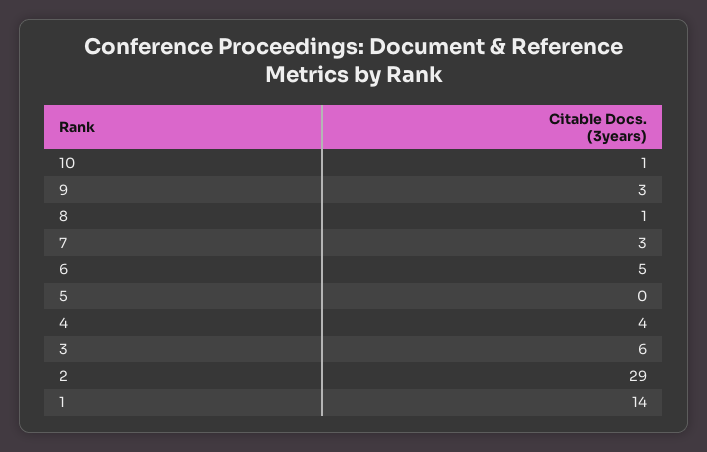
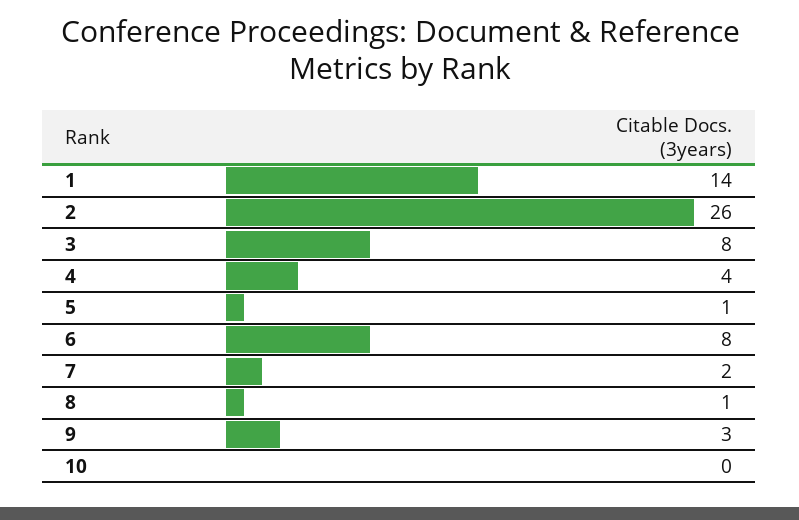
10: 1 -> 0
7: 3 -> 2
6: 5 -> 8
5: 0 -> 1
3: 6 -> 8
2: 29 -> 26

